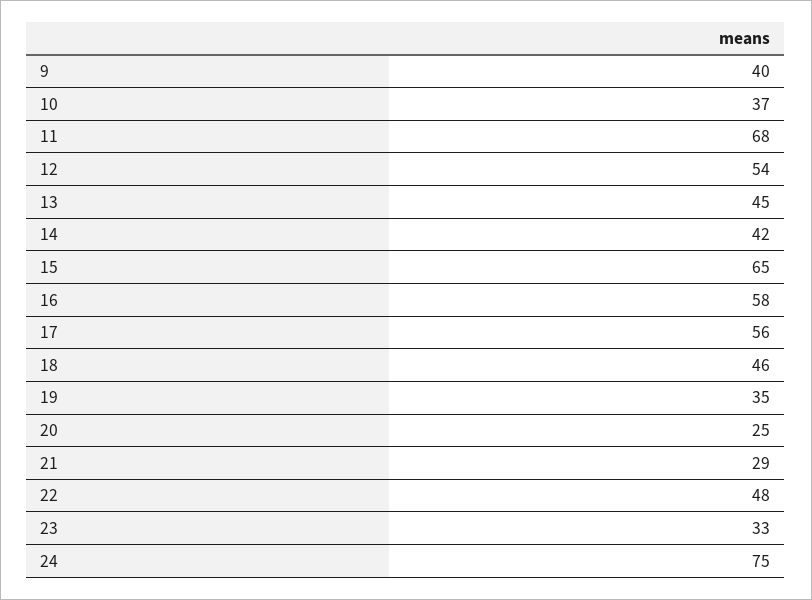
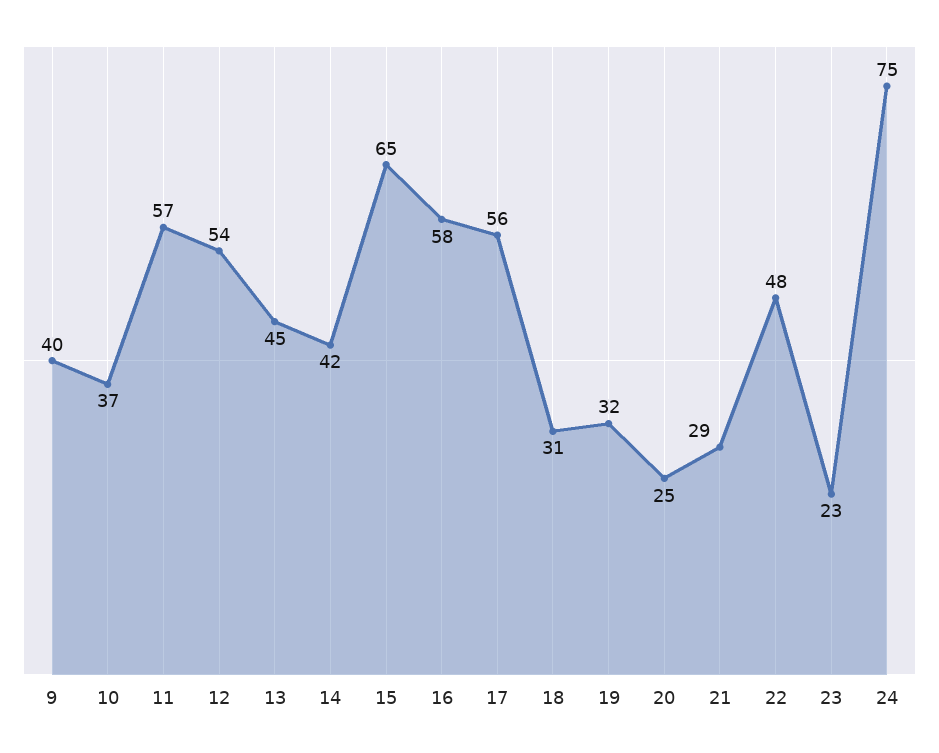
11: 68 -> 57
18: 46 -> 31
19: 35 -> 32
23: 33 -> 23

